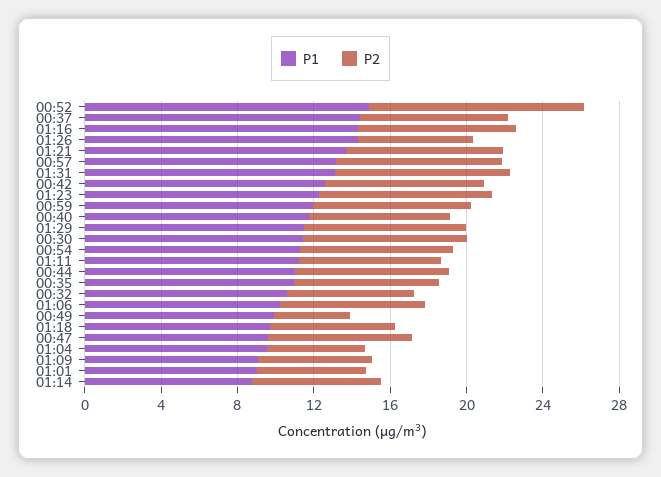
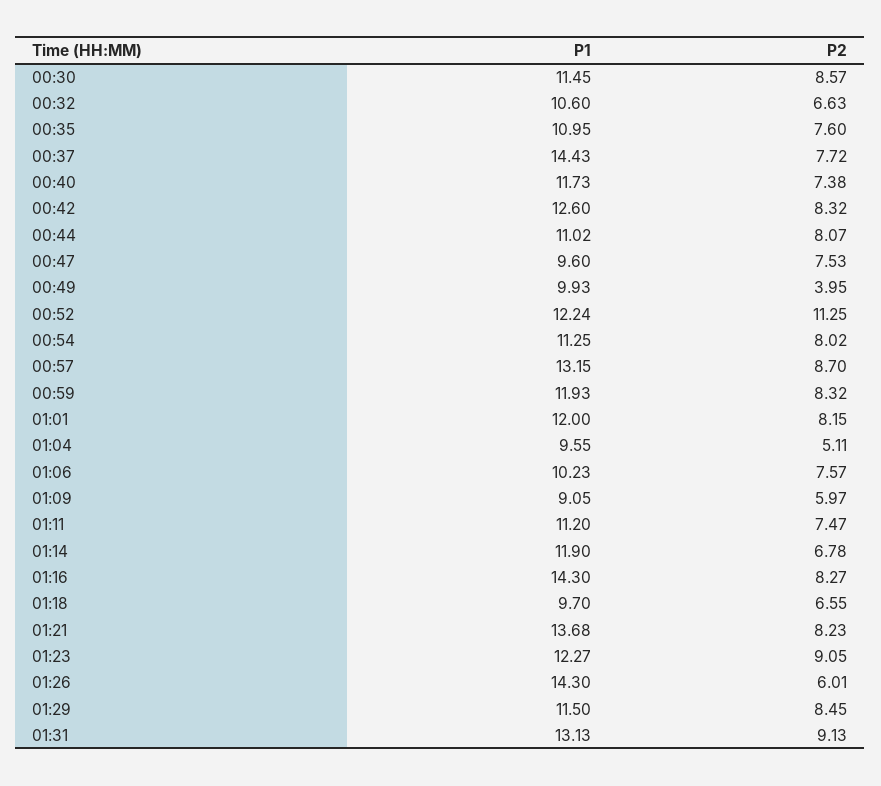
P1, 00:52: 15 -> 12.24
P1, 01:01: 9 -> 12
P2, 01:01: 6 -> 8.15
P1, 01:14: 9 -> 11.9

